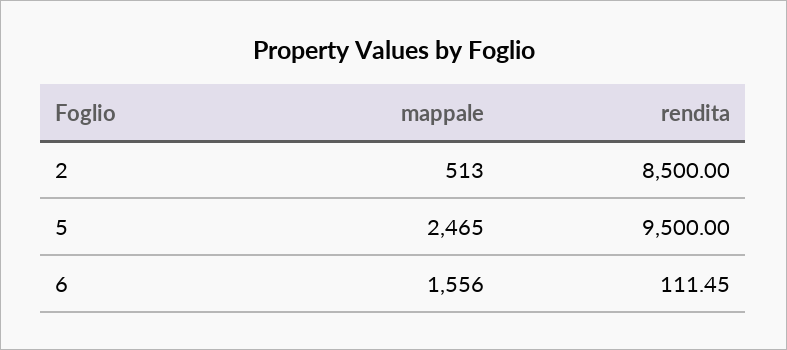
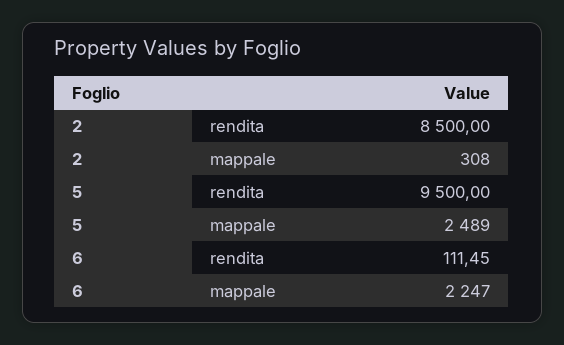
mappale, 2: 513 -> 308
mappale, 5: 2465 -> 2489
mappale, 6: 1556 -> 2247

